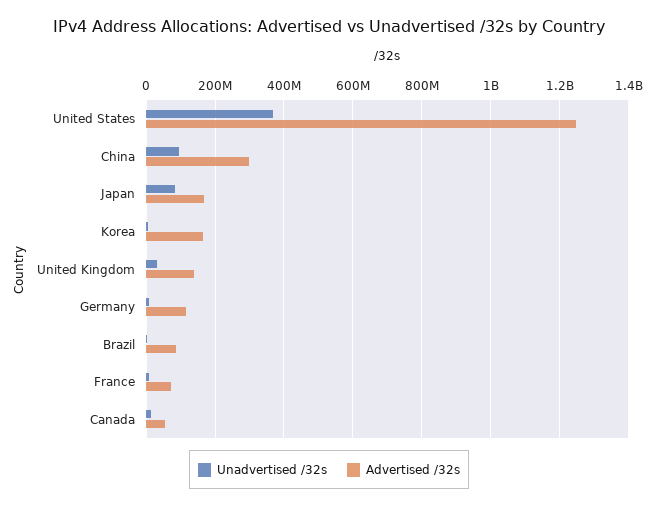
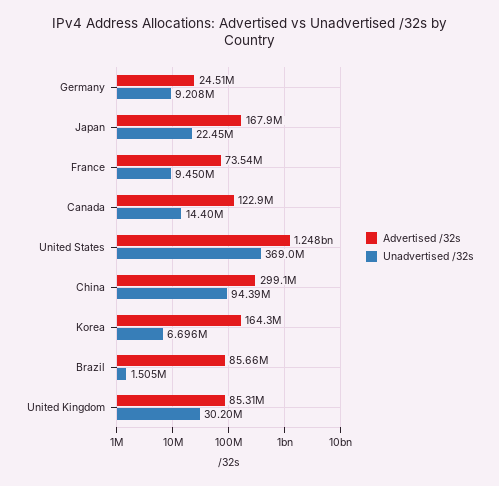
Unadvertised /32s, Japan: 80000000 -> 22450000
Advertised /32s, United Kingdom: 140000000 -> 85310000
Advertised /32s, Germany: 120000000 -> 24510000
Advertised /32s, Canada: 60000000 -> 122900000

